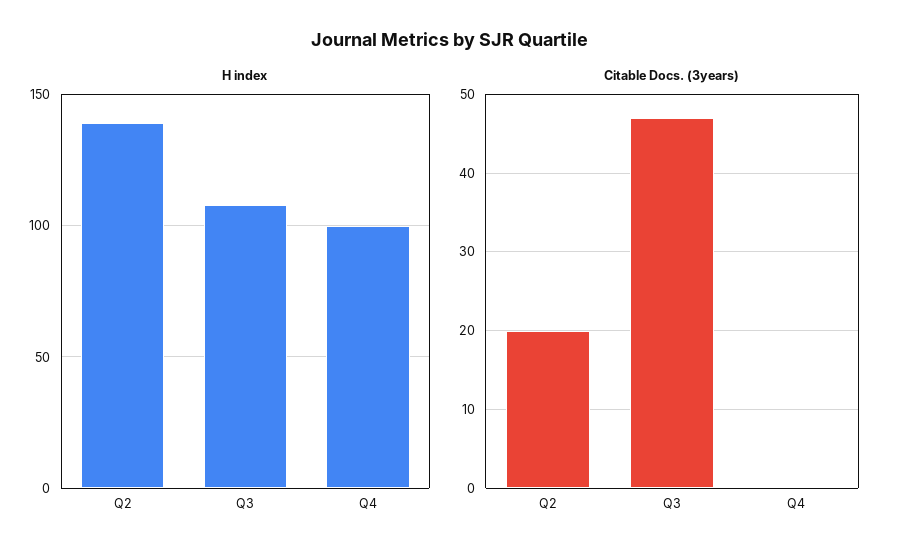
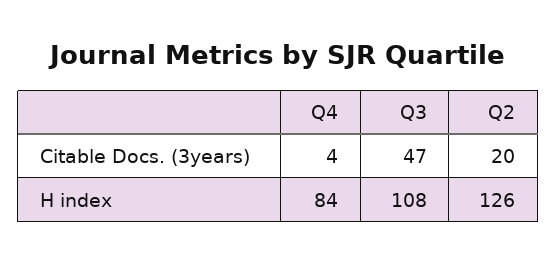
H index, Q2: 140 -> 126
H index, Q4: 100 -> 84
Citable Docs. (3years), Q4: 0 -> 4

